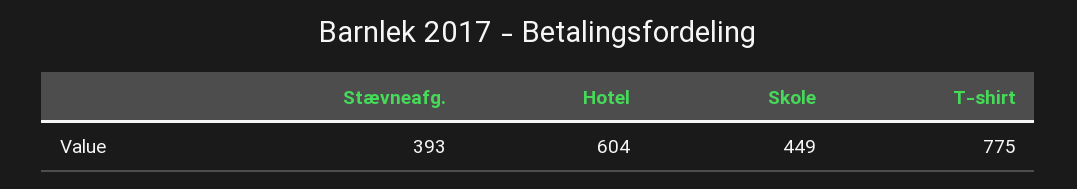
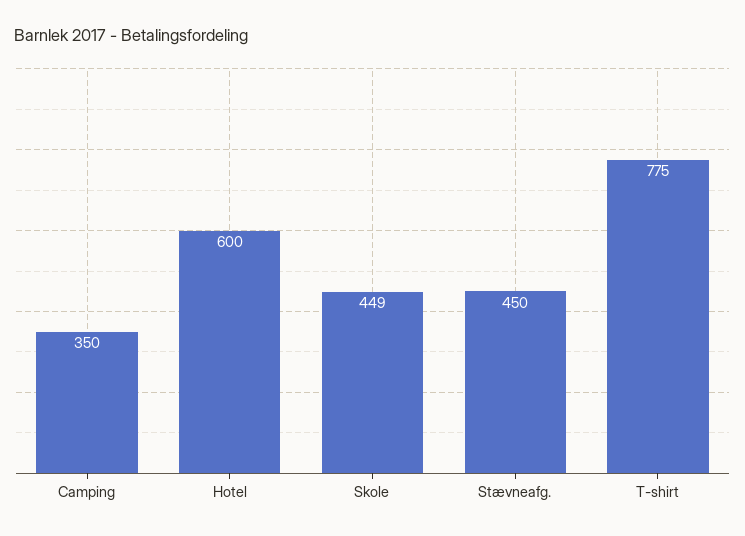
Stævneafg.: 393 -> 450
Hotel: 604 -> 600
Camping: none -> 350

